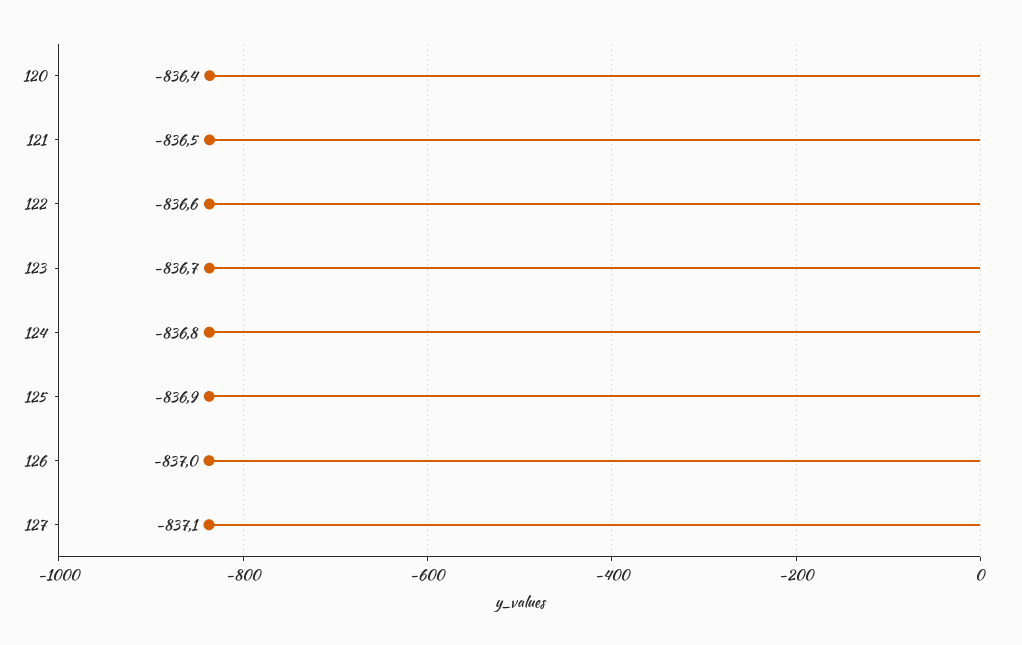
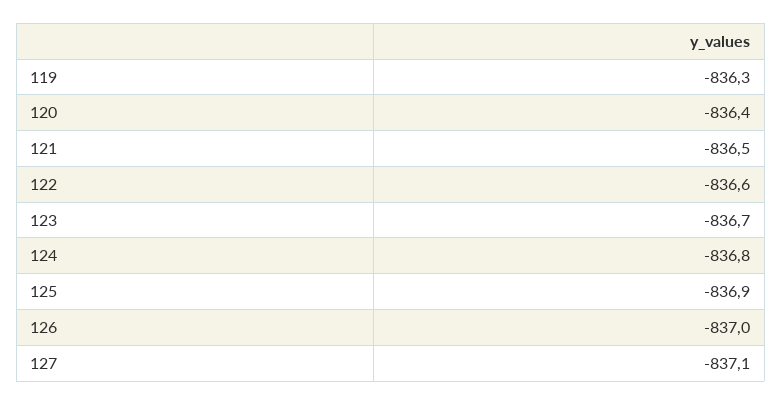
119: none -> -836.3

